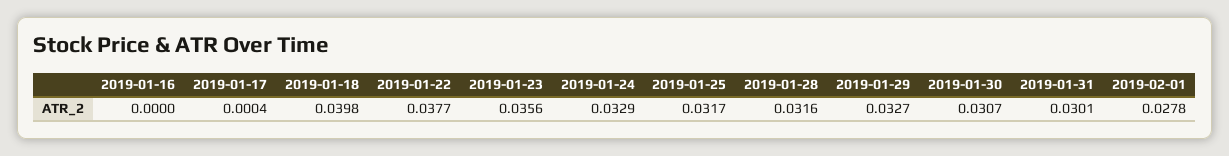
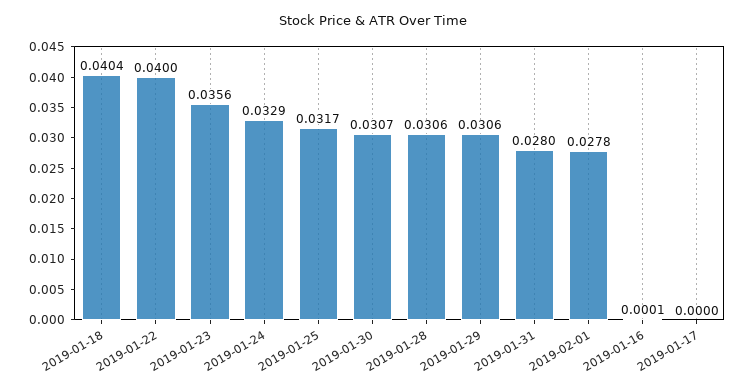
2019-01-16: 0 -> 0.0001
2019-01-17: 0.0004 -> 0
2019-01-18: 0.0398 -> 0.0404
2019-01-22: 0.0377 -> 0.04
2019-01-28: 0.0316 -> 0.0306
2019-01-29: 0.0327 -> 0.0306
2019-01-31: 0.0301 -> 0.028

